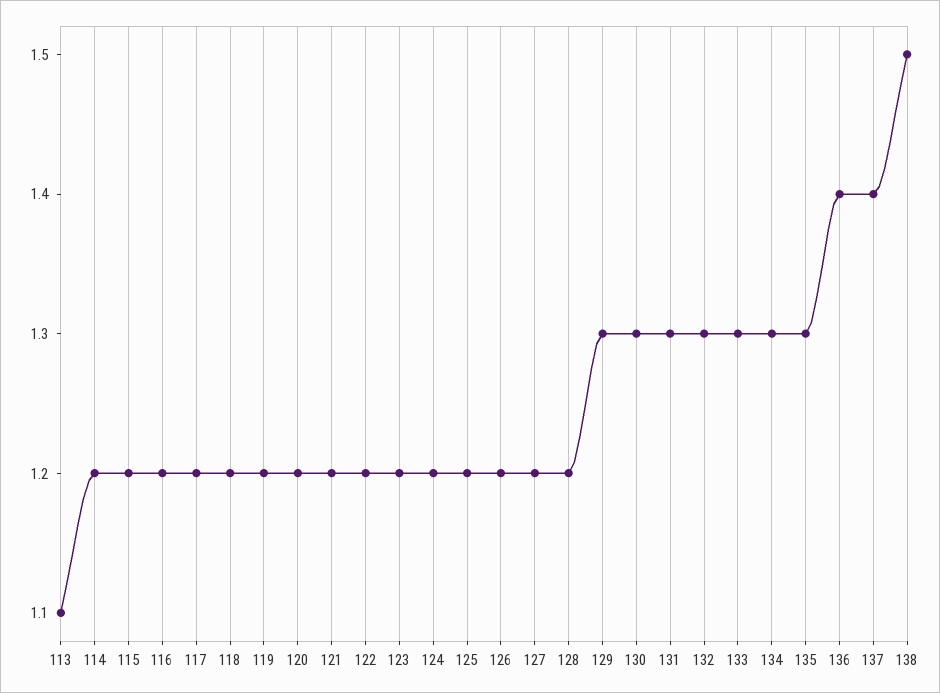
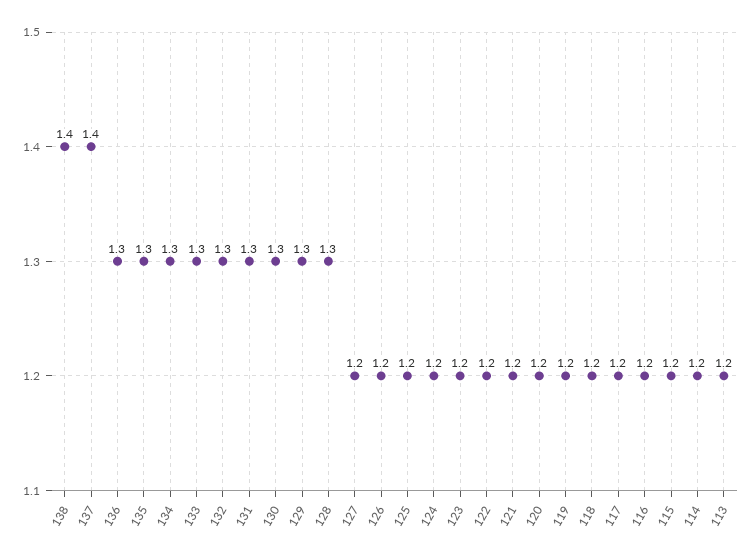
113: 1.1 -> 1.2
128: 1.2 -> 1.3
136: 1.4 -> 1.3
138: 1.5 -> 1.4

